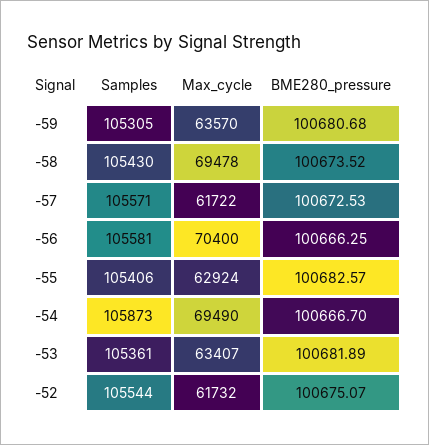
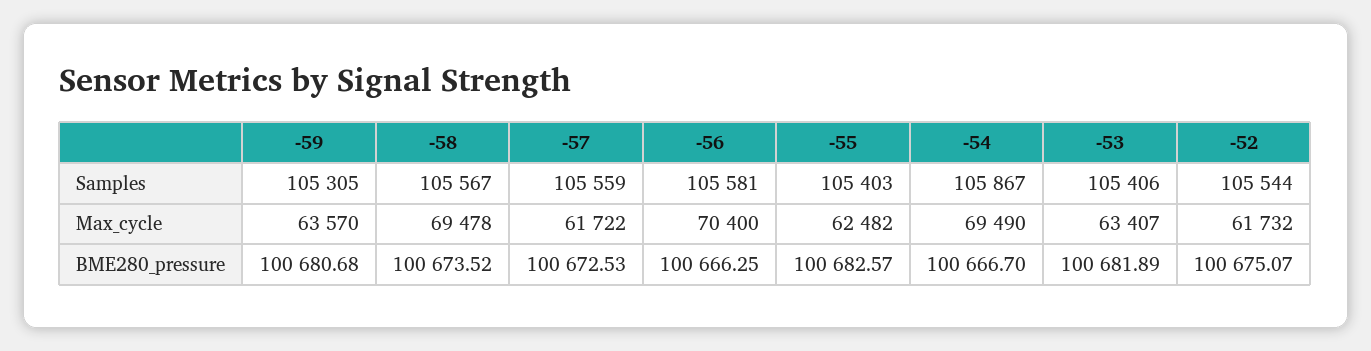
Samples, -58: 105430 -> 105567
Samples, -57: 105571 -> 105559
Samples, -55: 105406 -> 105403
Max_cycle, -55: 62924 -> 62482
Samples, -54: 105873 -> 105867
Samples, -53: 105361 -> 105406

